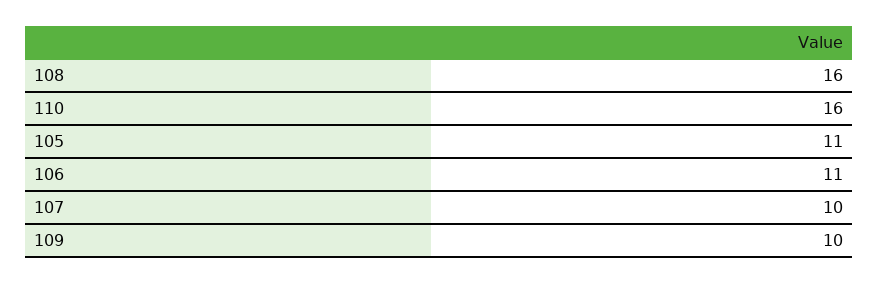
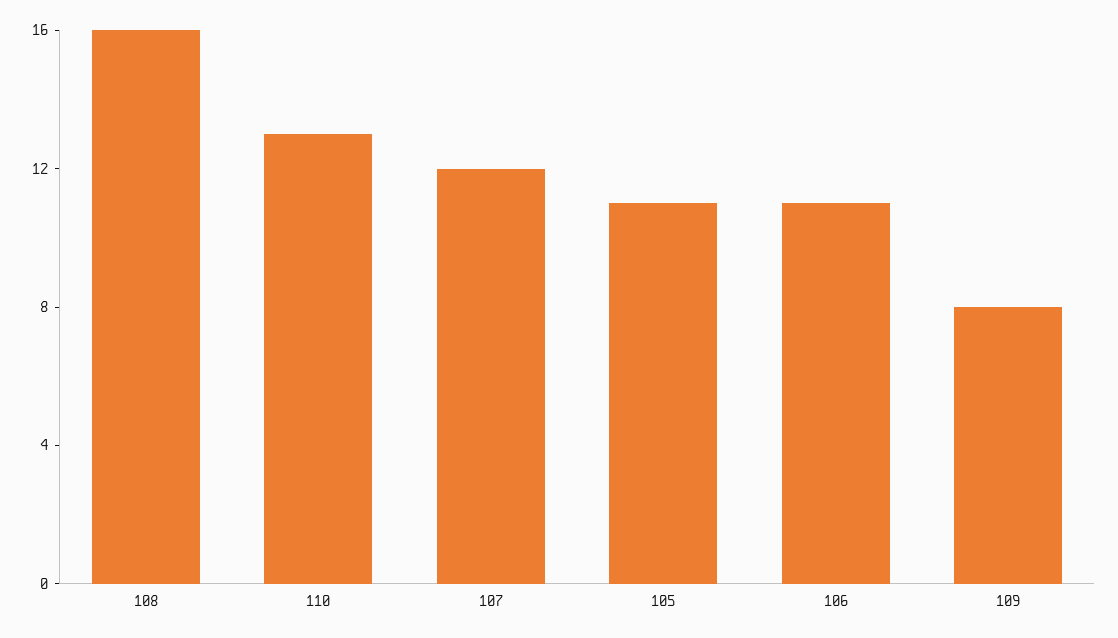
110: 16 -> 13
107: 10 -> 12
109: 10 -> 8

